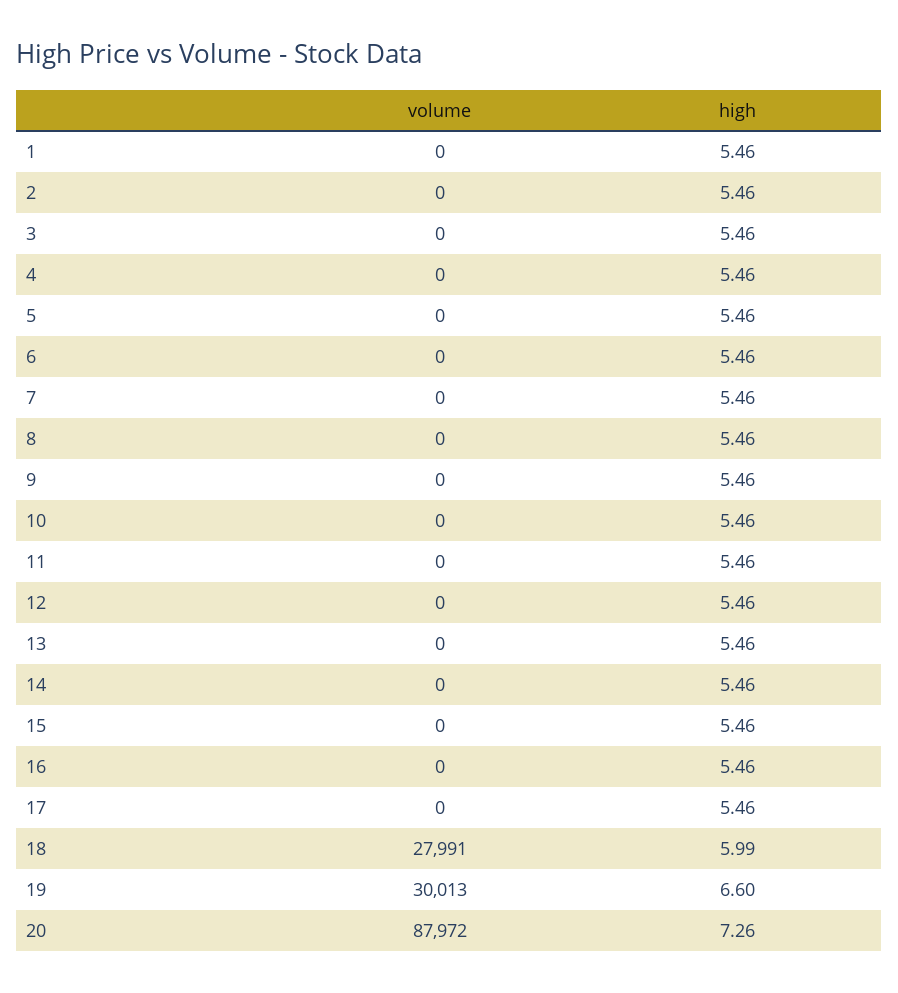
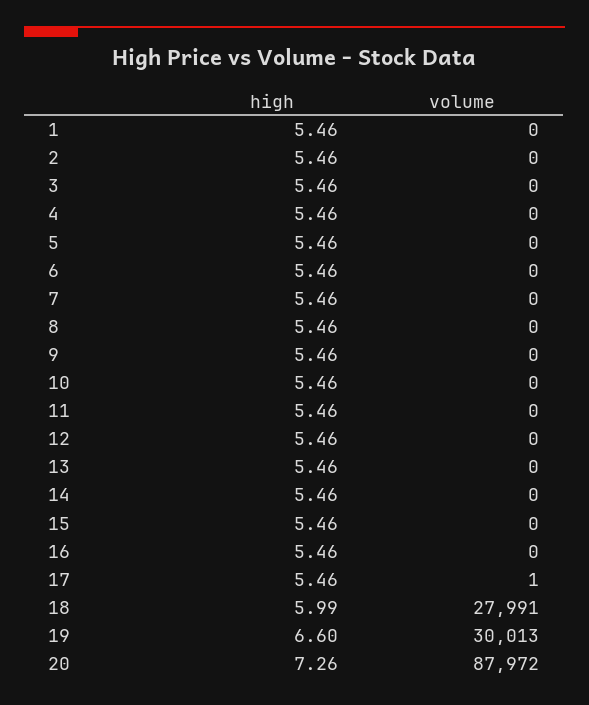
volume, 17: 0 -> 1

